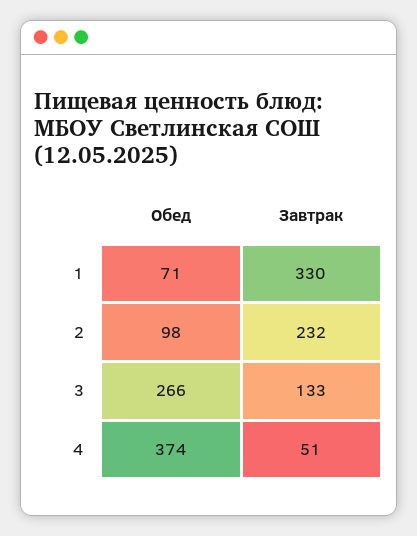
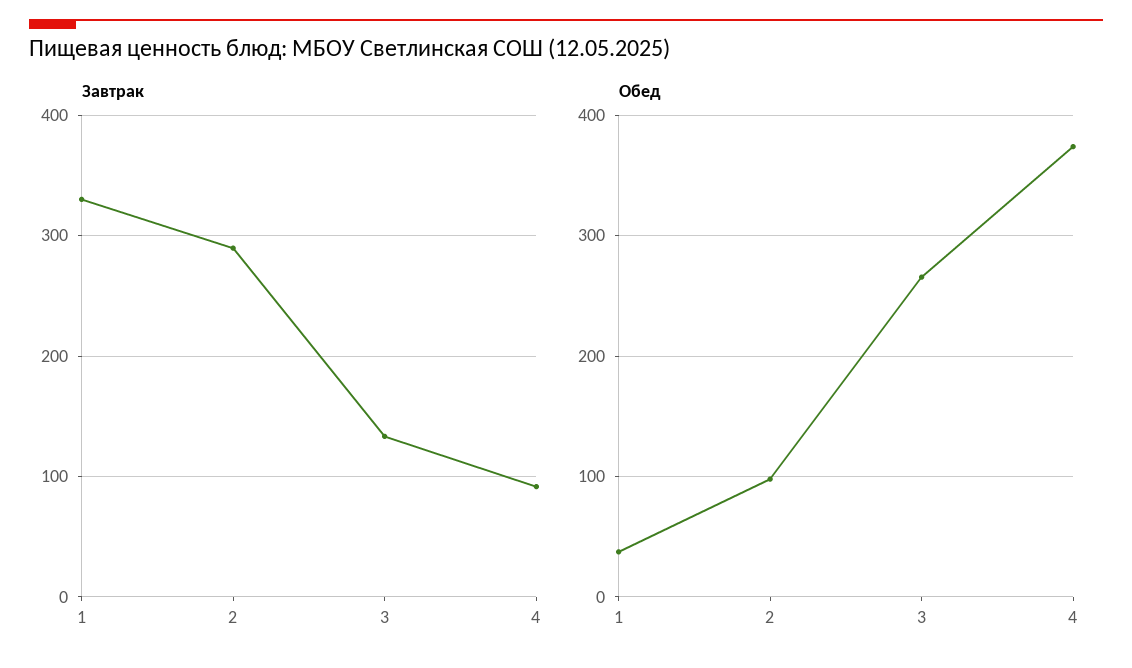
Обед, 1: 71 -> 40
Завтрак, 2: 232 -> 290
Завтрак, 4: 51 -> 90

